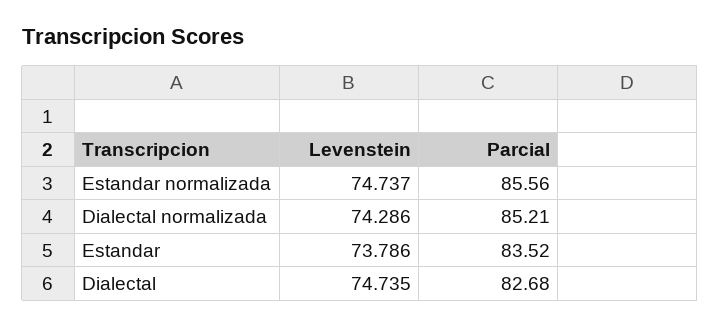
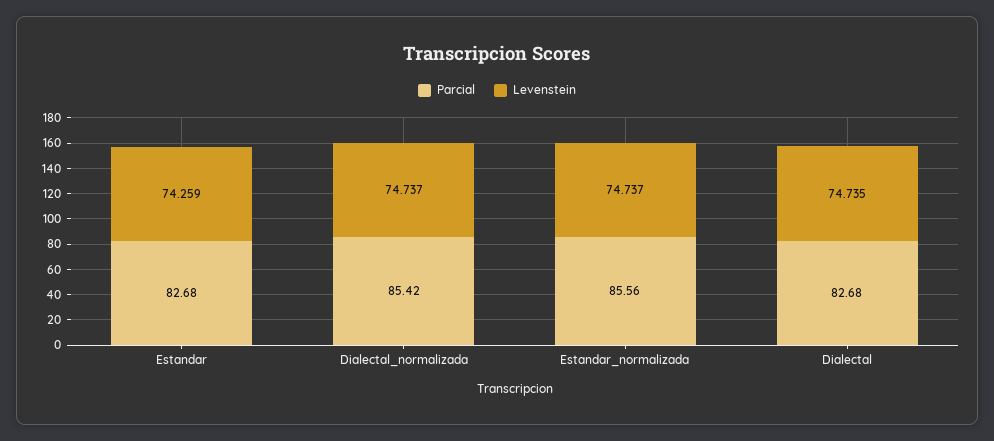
Levenstein, Dialectal normalizada: 74.286 -> 74.737
Parcial, Dialectal normalizada: 85.21 -> 85.42
Levenstein, Estandar: 73.786 -> 74.259
Parcial, Estandar: 83.52 -> 82.68

